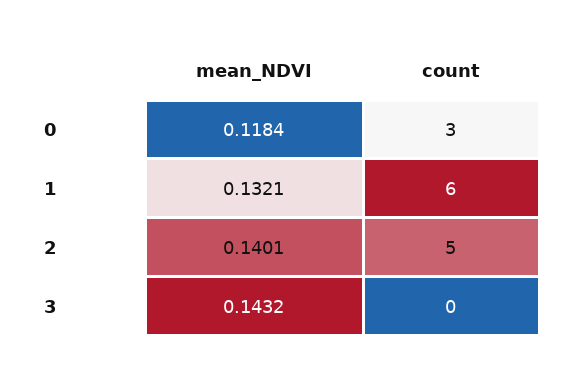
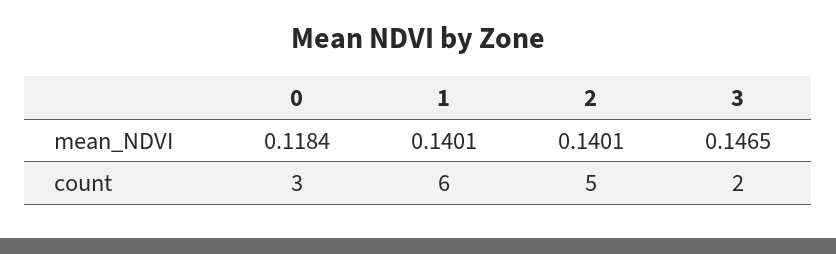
mean_NDVI, 1: 0.1321 -> 0.1401
mean_NDVI, 3: 0.1432 -> 0.1465
count, 3: 0 -> 2

